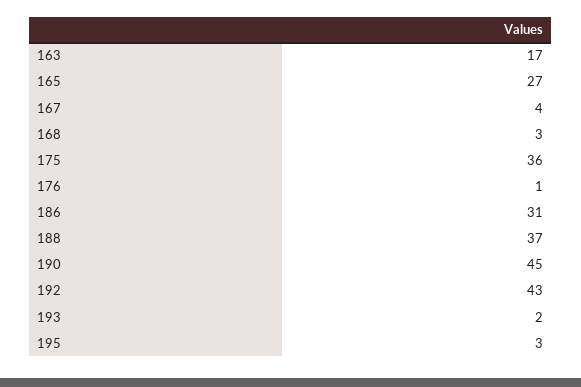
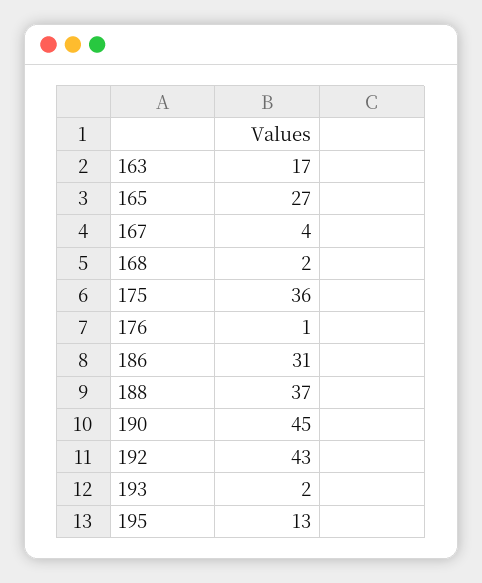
168: 3 -> 2
195: 3 -> 13

